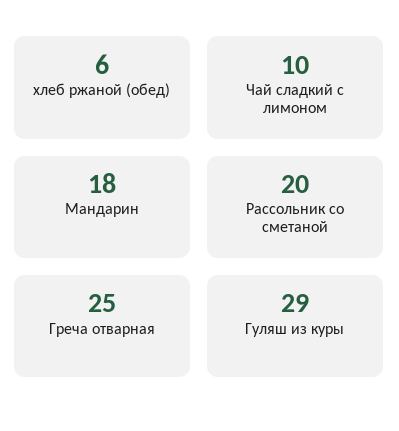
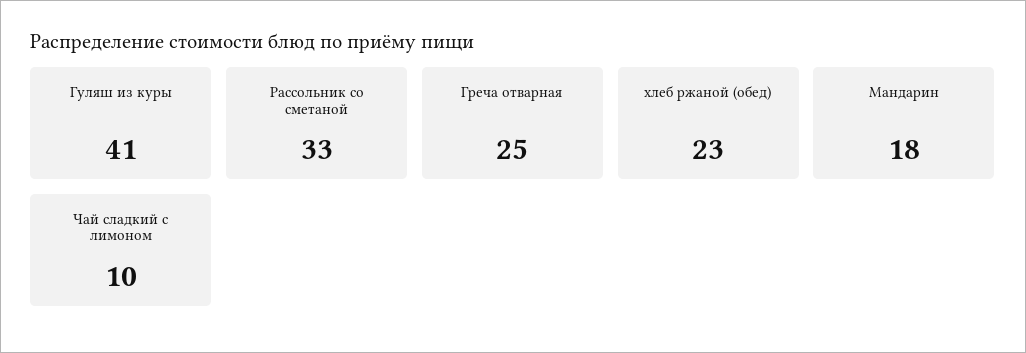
хлеб ржаной (обед): 6 -> 23
Рассольник со сметаной: 20 -> 33
Гуляш из куры: 29 -> 41

